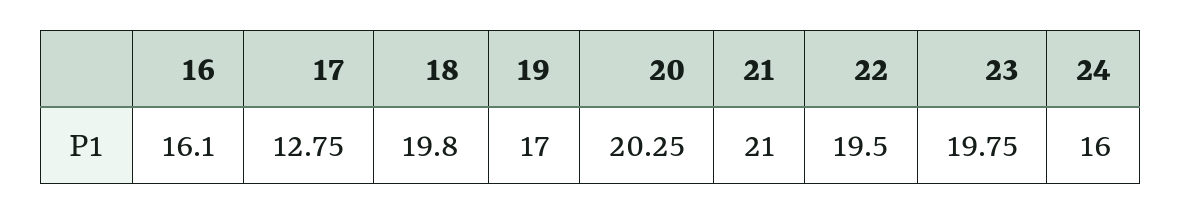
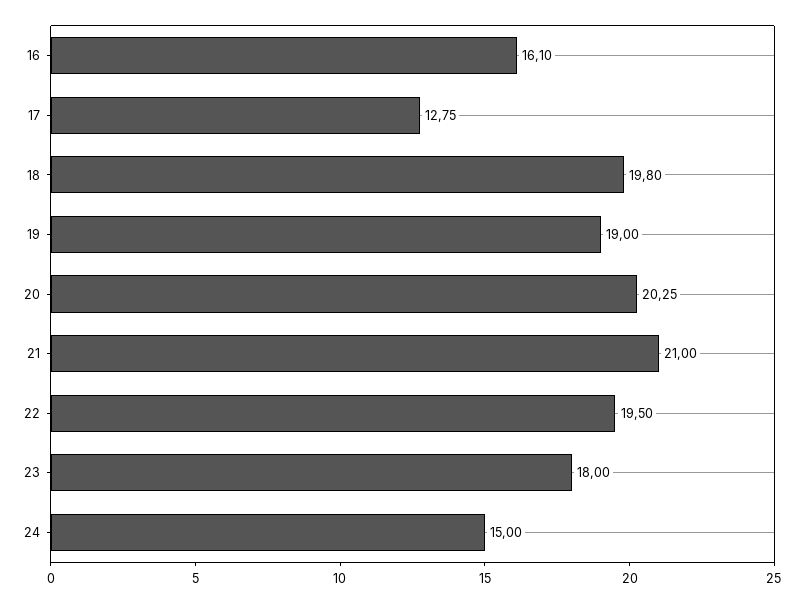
19: 17 -> 19
23: 19.75 -> 18
24: 16 -> 15

